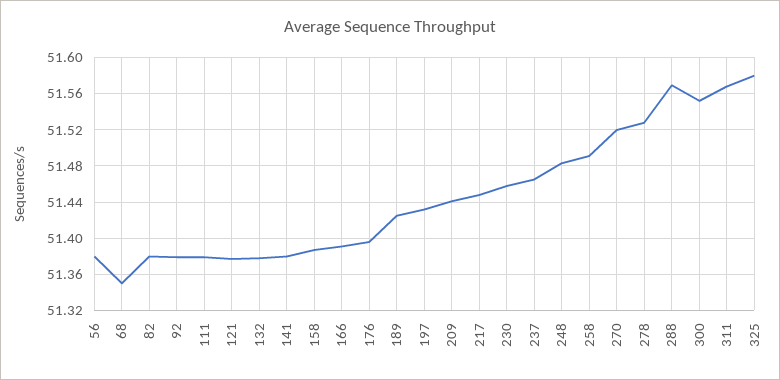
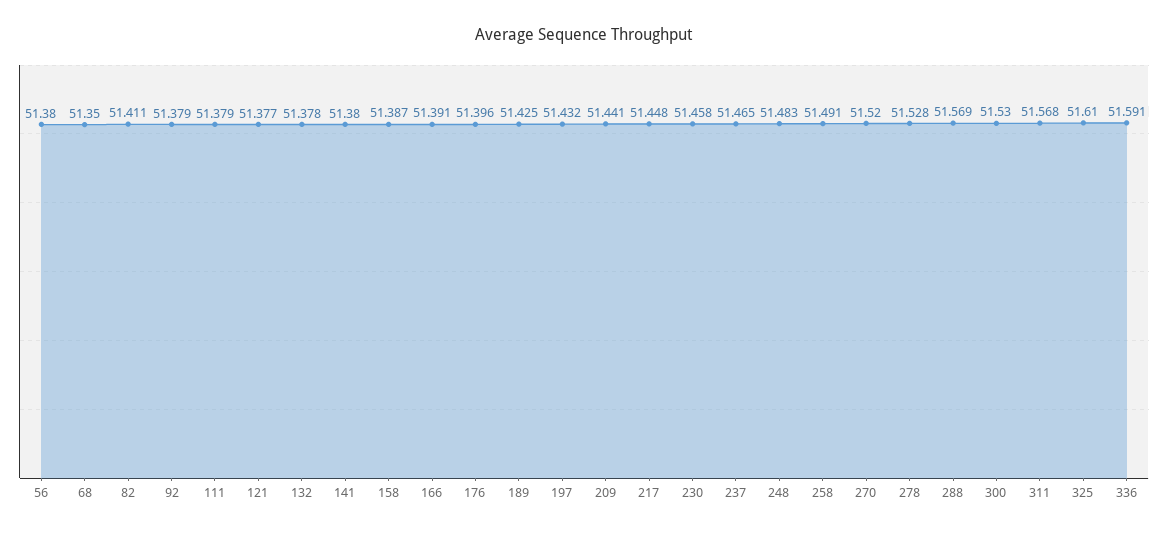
82: 51.38 -> 51.411
300: 51.55 -> 51.53
325: 51.58 -> 51.61
336: none -> 51.591

